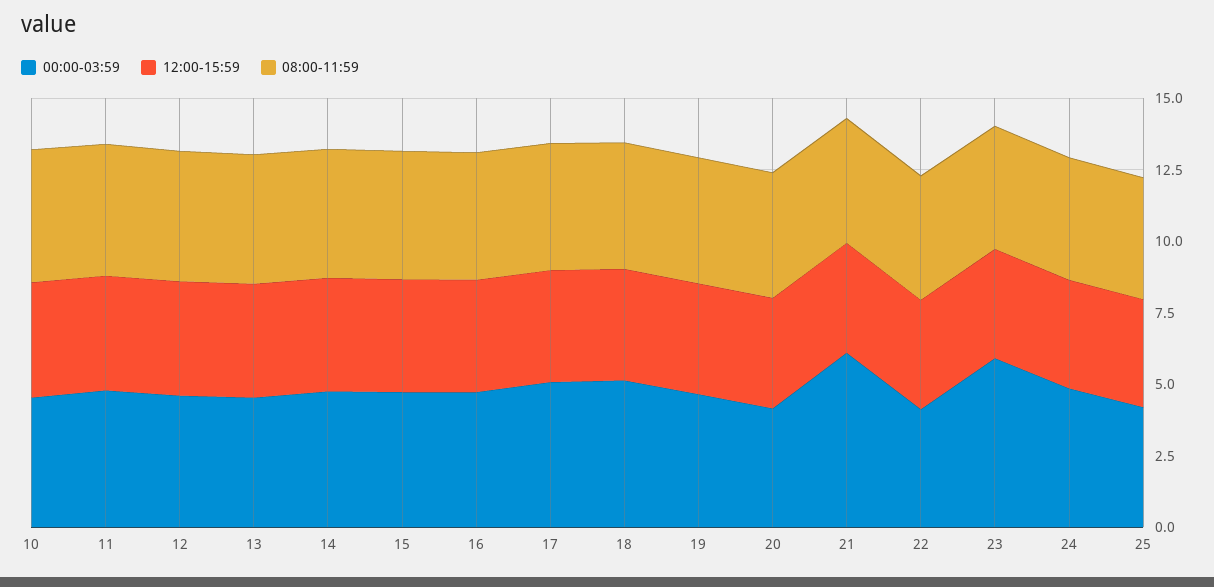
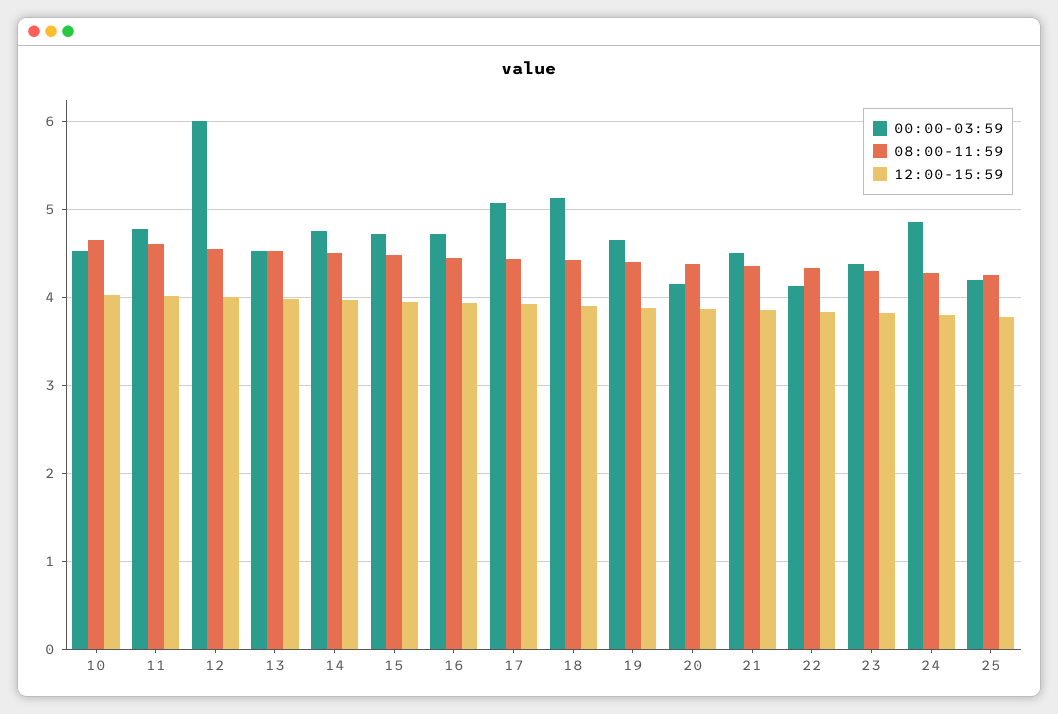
00:00-03:59, 12: 4.5 -> 6
00:00-03:59, 21: 6 -> 4.5
00:00-03:59, 23: 6 -> 4.4

